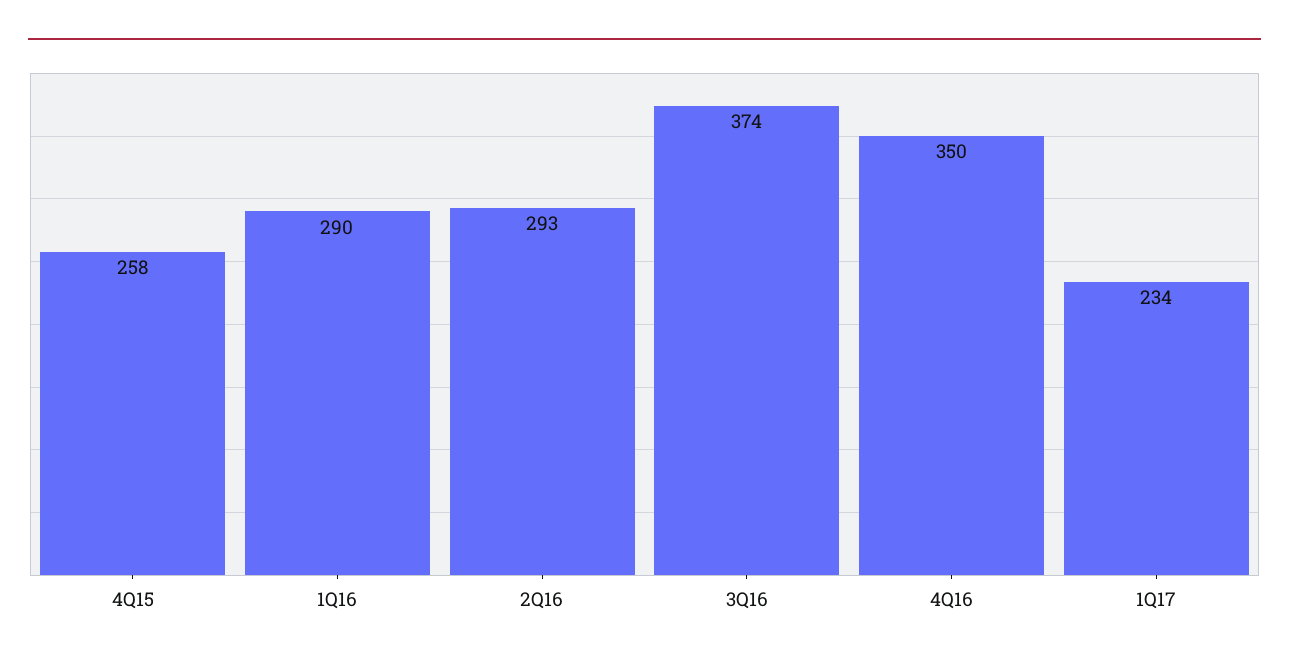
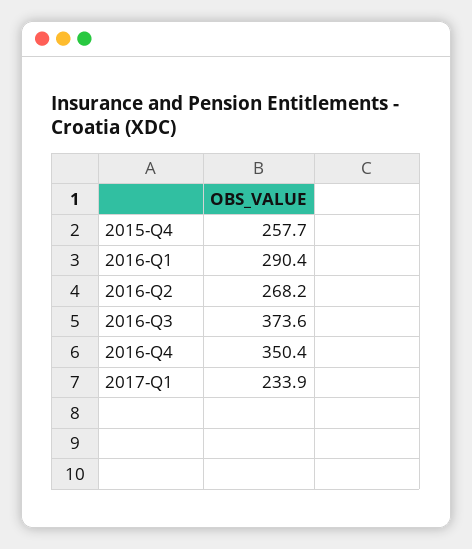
2Q16: 293 -> 268.2

